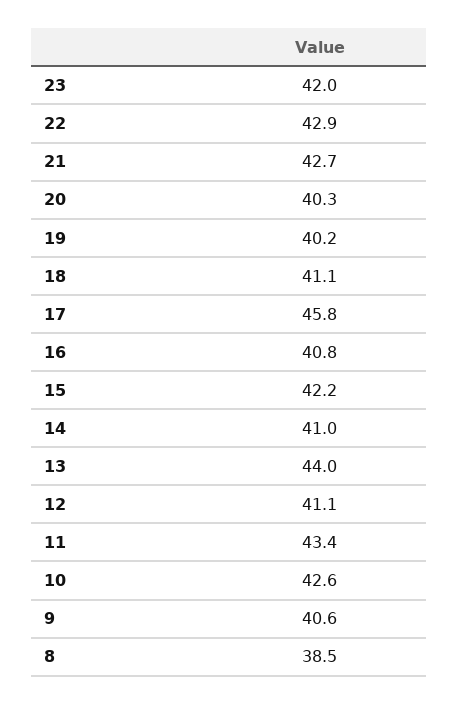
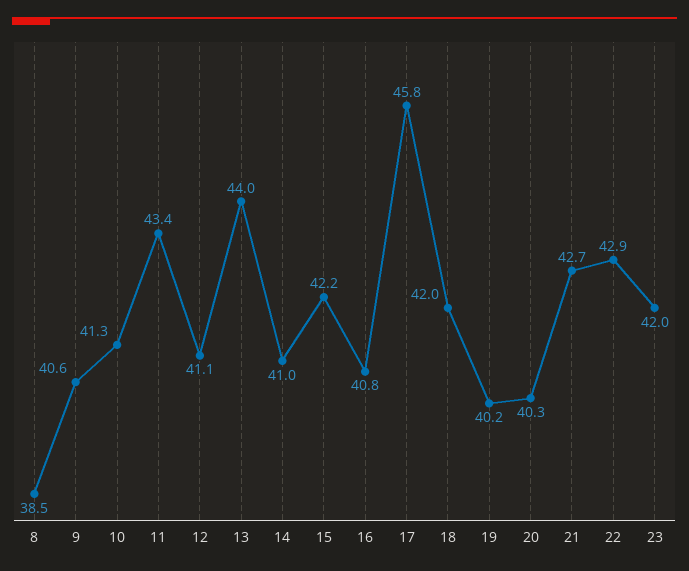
18: 41.1 -> 42
10: 42.6 -> 41.3

